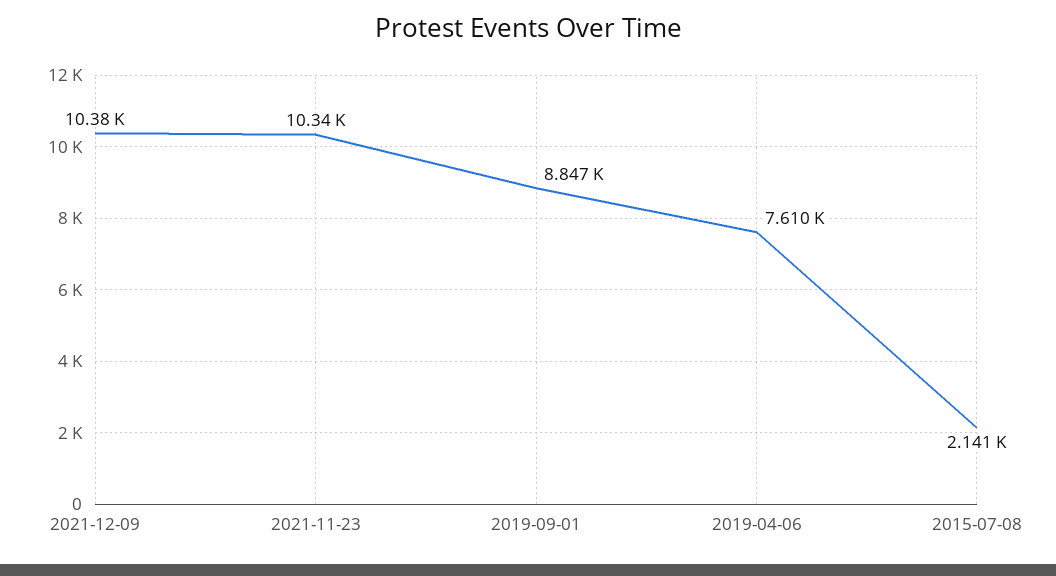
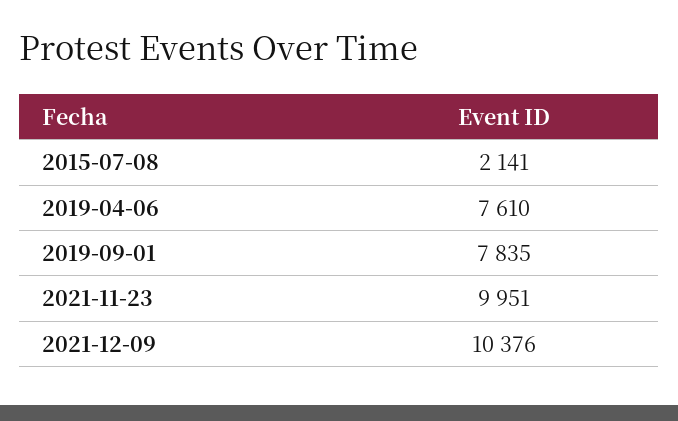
2021-11-23: 10340 -> 9951
2019-09-01: 8847 -> 7835

